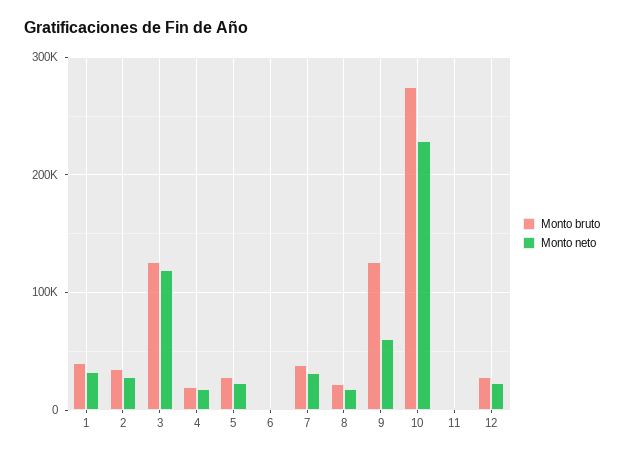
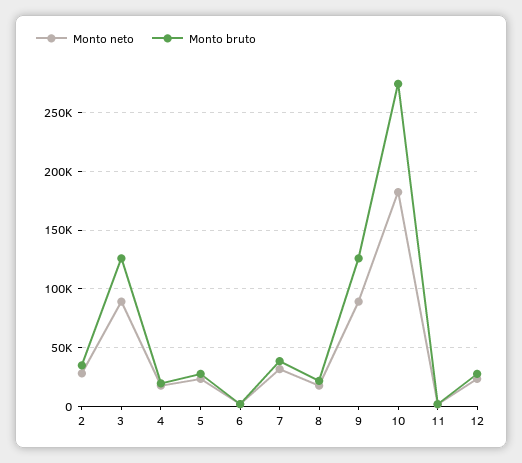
Monto bruto, 1: 40000 -> none
Monto neto, 1: 30000 -> none
Monto neto, 3: 120000 -> 90000
Monto neto, 9: 60000 -> 90000
Monto neto, 10: 230000 -> 180000

